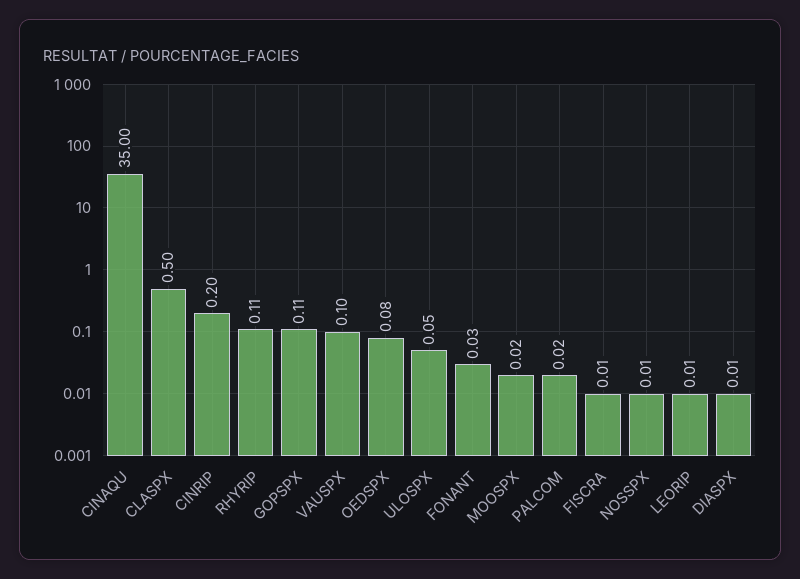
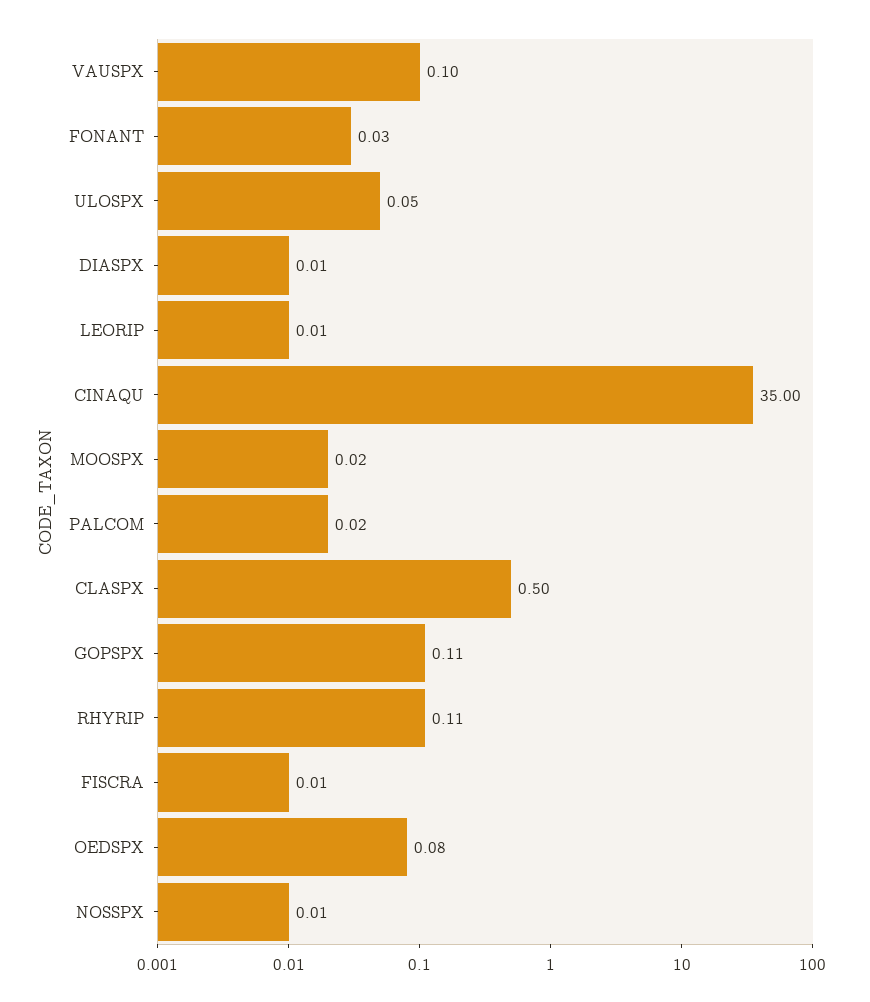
CINRIP: 0.2 -> none

